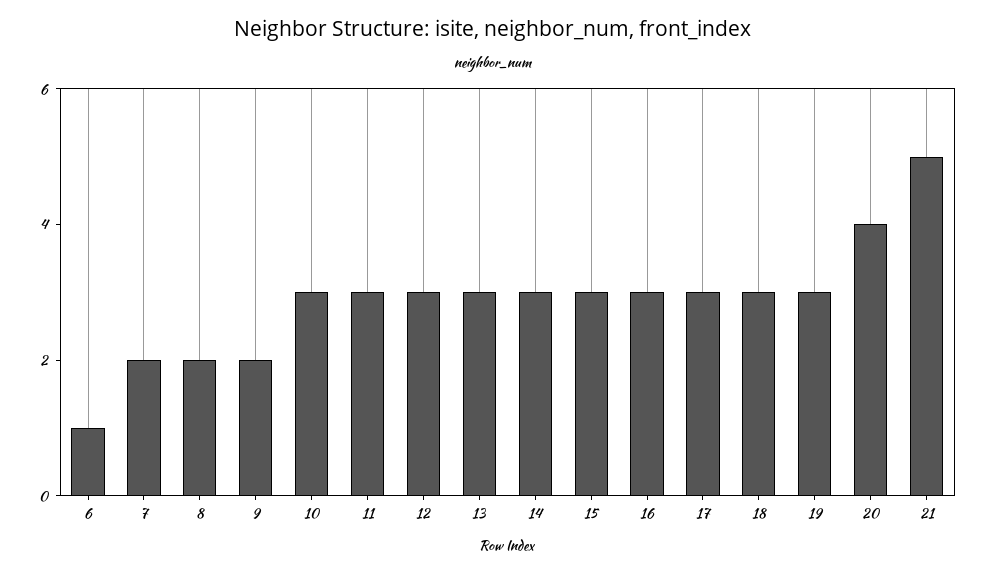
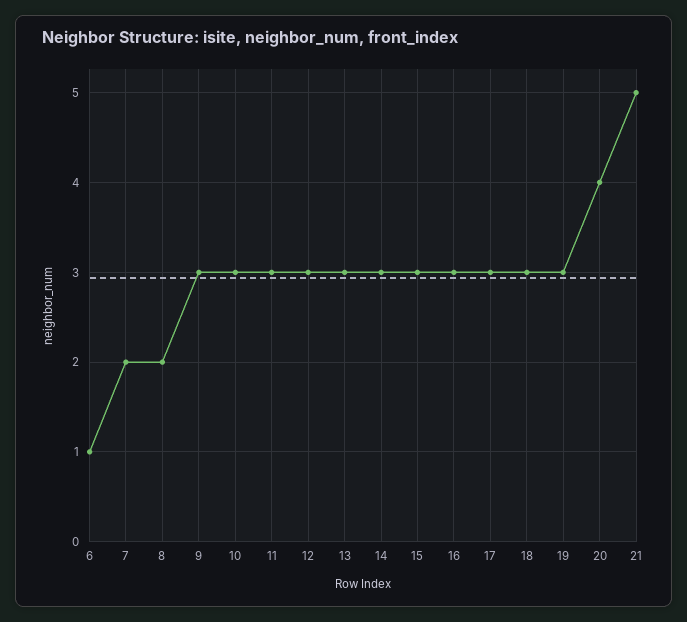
9: 2 -> 3

